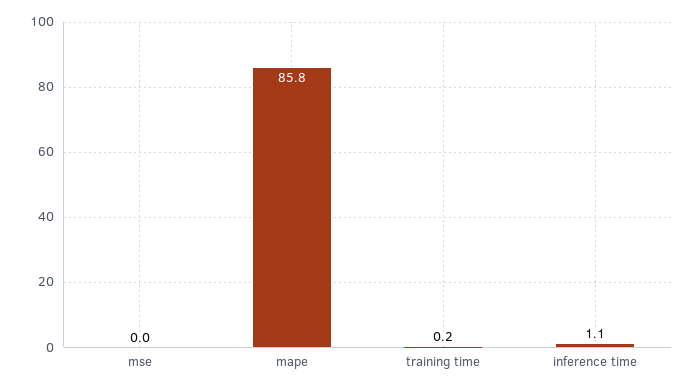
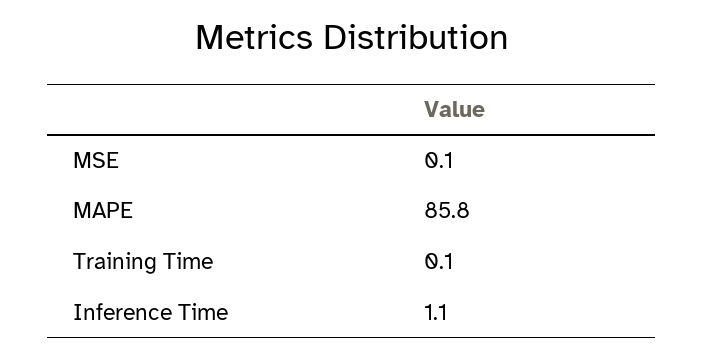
mse: 0 -> 0.1
training time: 0.2 -> 0.1

